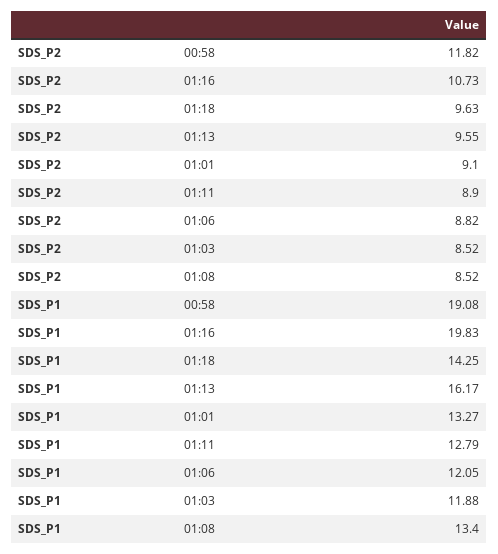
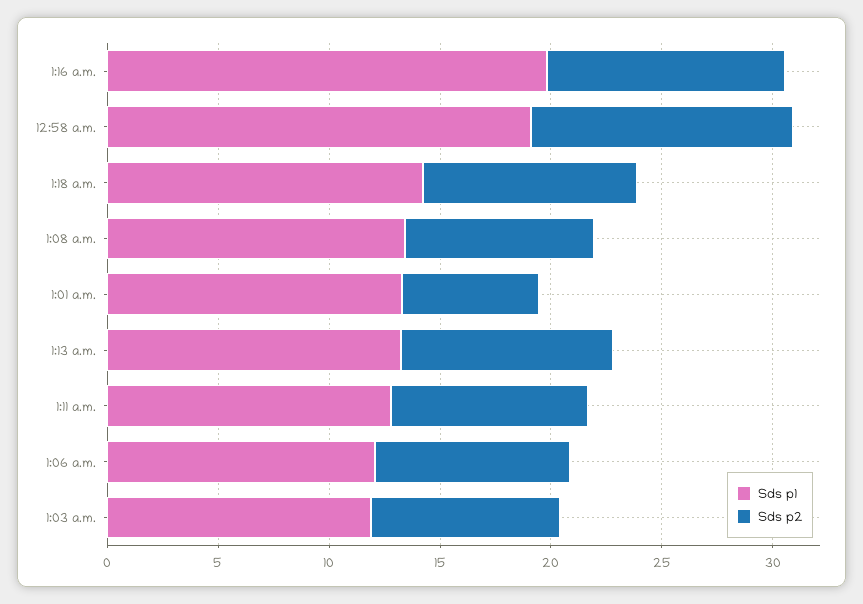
SDS_P2, 01:01: 9.1 -> 6
SDS_P1, 01:13: 16.17 -> 13

